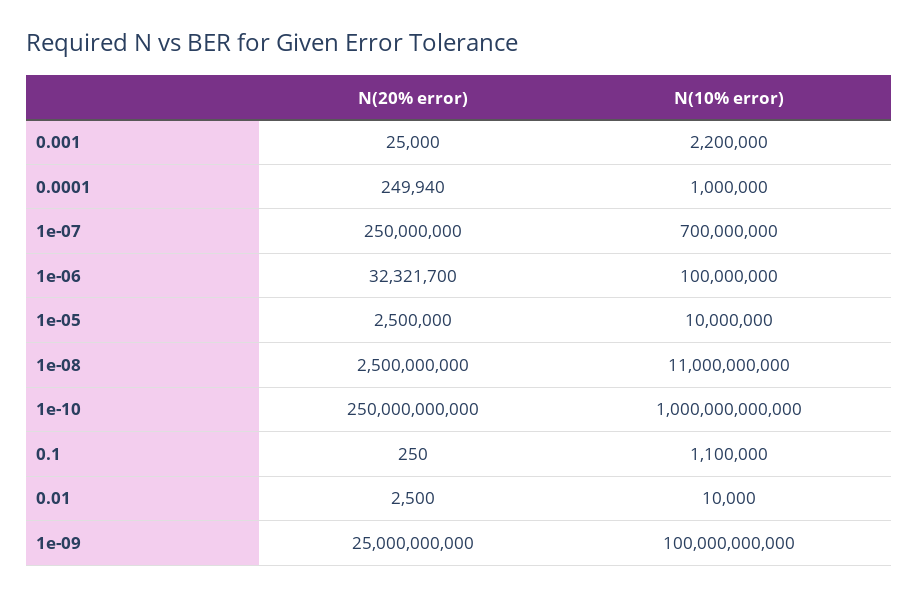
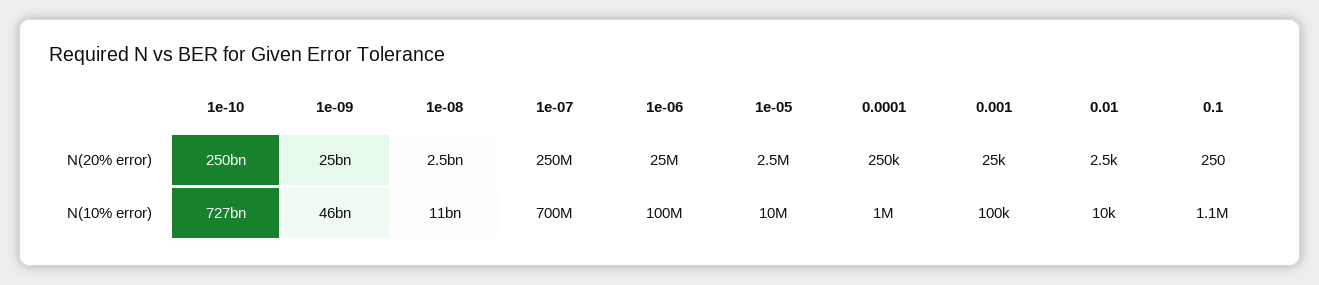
N(10% error), 0.001: 2200000 -> 100000
N(20% error), 1e-06: 32321700 -> 25000000
N(10% error), 1e-10: 1000000000000 -> 727000000000
N(10% error), 1e-09: 100000000000 -> 46000000000

